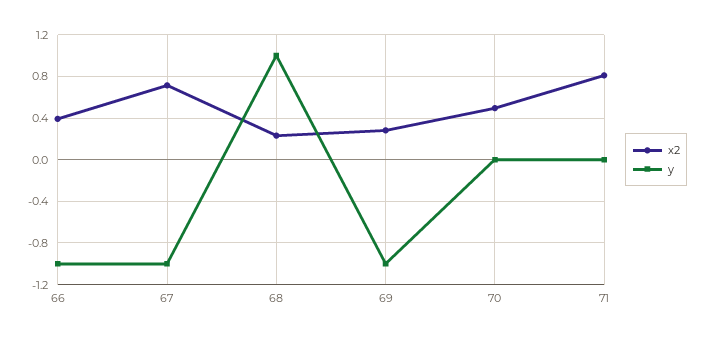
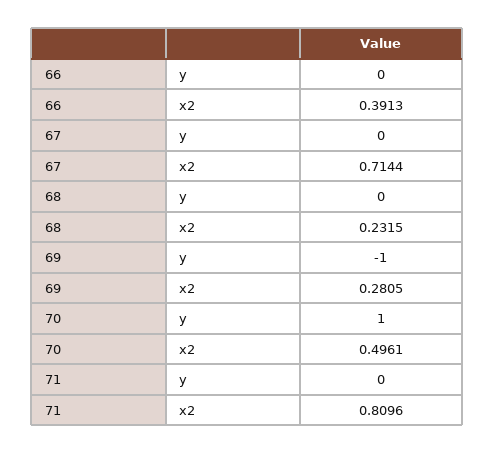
y, 66: -1 -> 0
y, 67: -1 -> 0
y, 68: 1 -> 0
y, 70: 0 -> 1

